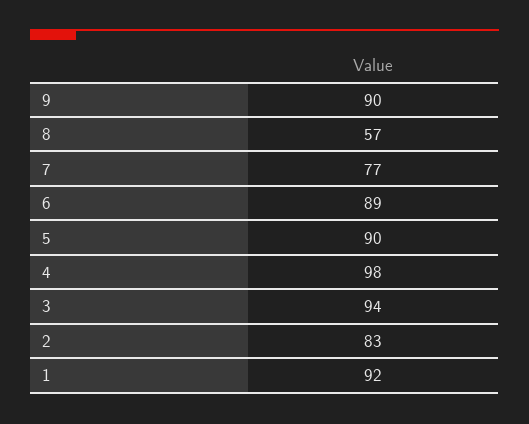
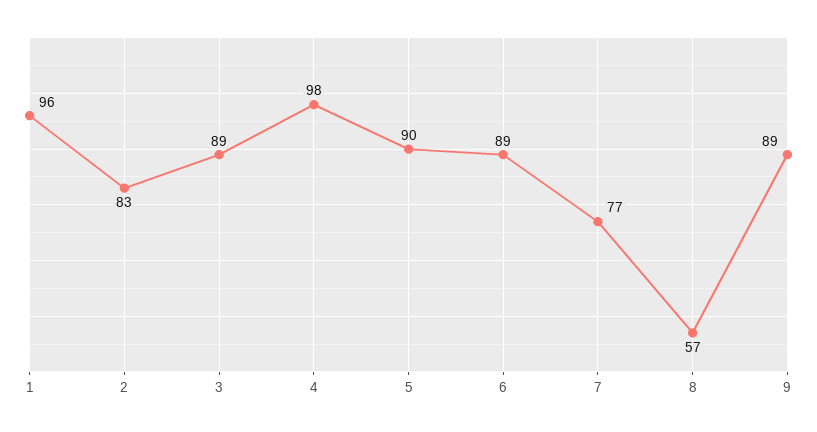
9: 90 -> 89
3: 94 -> 89
1: 92 -> 96

